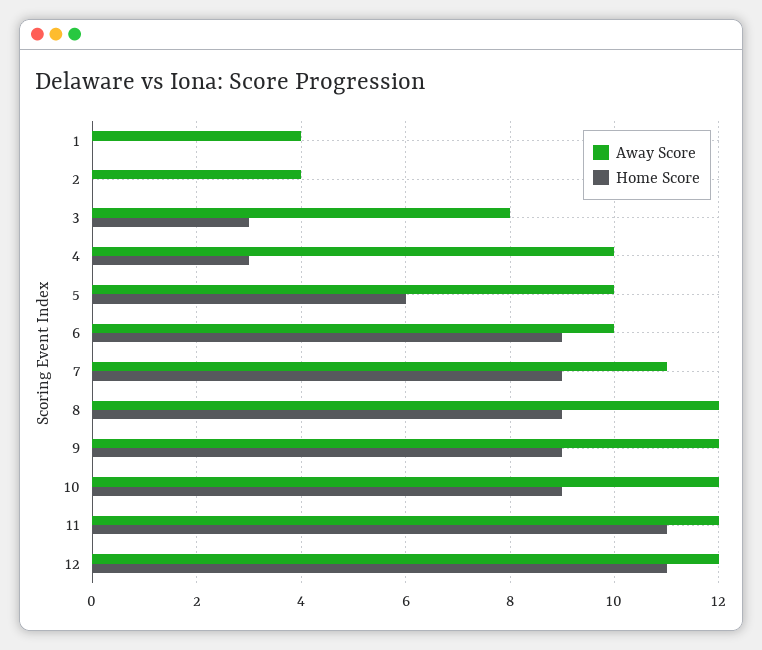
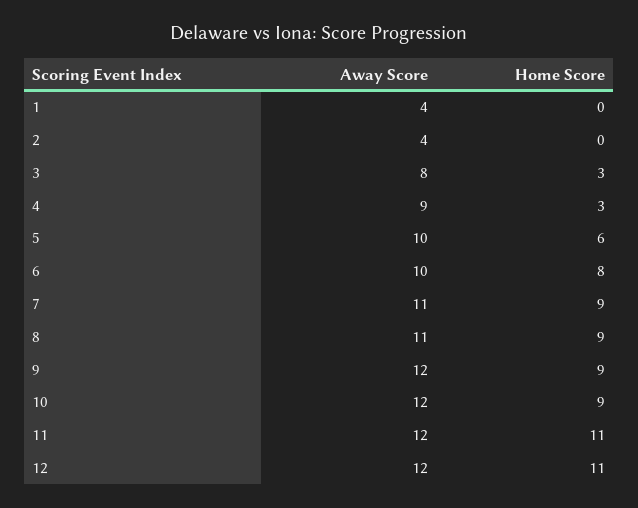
Away Score, 4: 10 -> 9
Home Score, 6: 9 -> 8
Away Score, 8: 12 -> 11

